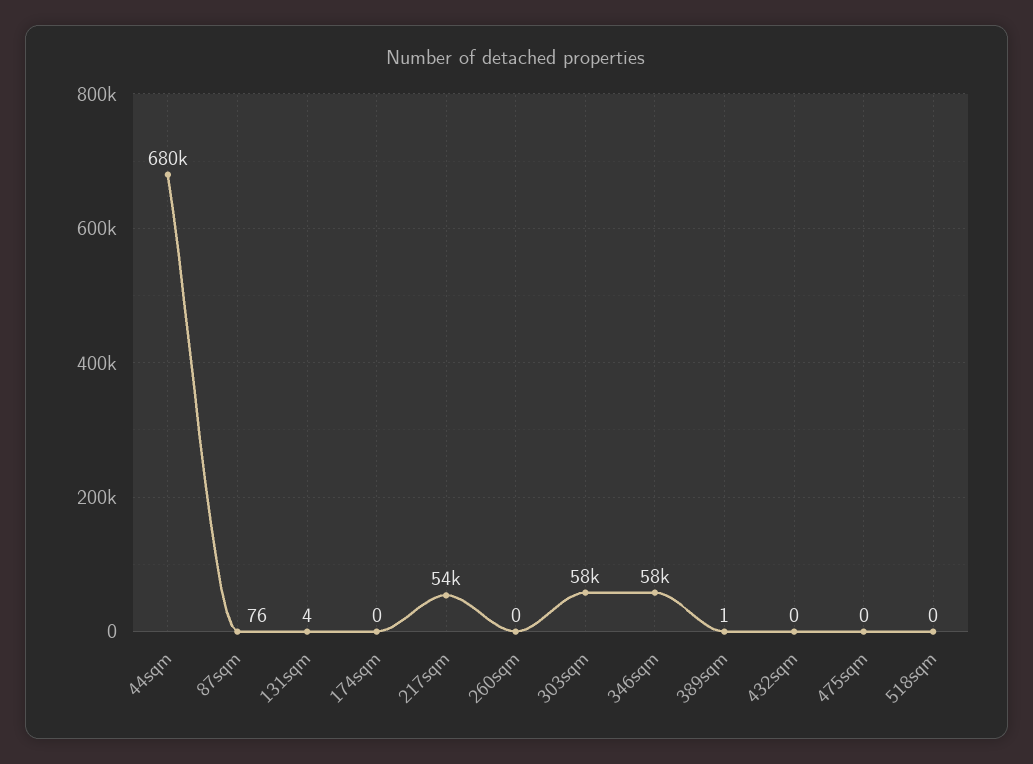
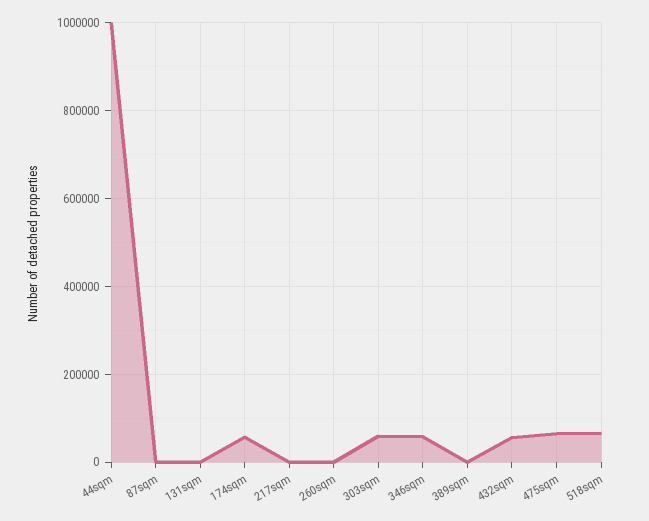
44sqm: 680000 -> 1000000
174sqm: 0 -> 60000
217sqm: 54000 -> 0
432sqm: 0 -> 60000
475sqm: 0 -> 60000
518sqm: 0 -> 60000

